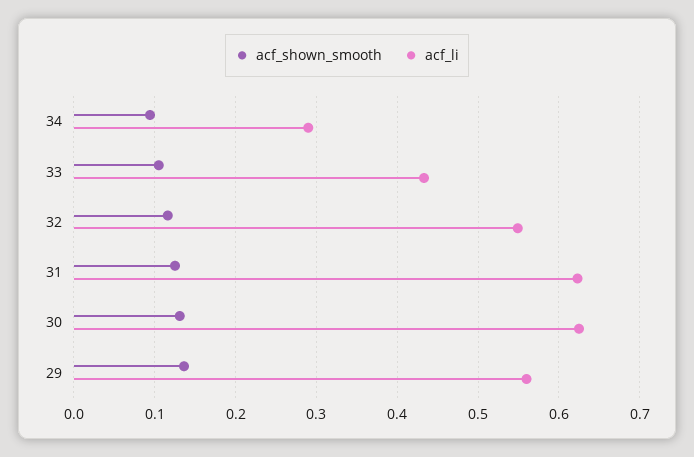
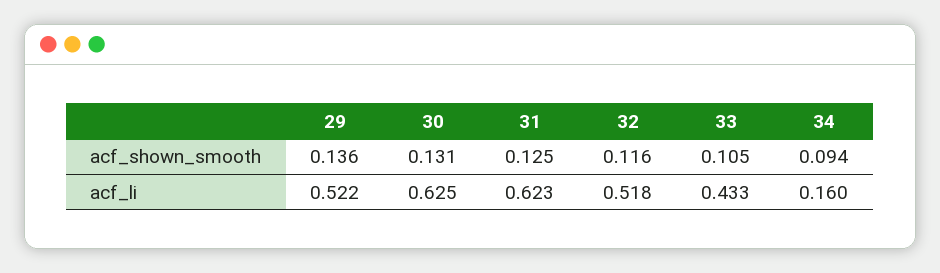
acf_li, 34: 0.29 -> 0.16
acf_li, 32: 0.55 -> 0.518
acf_li, 29: 0.56 -> 0.522

